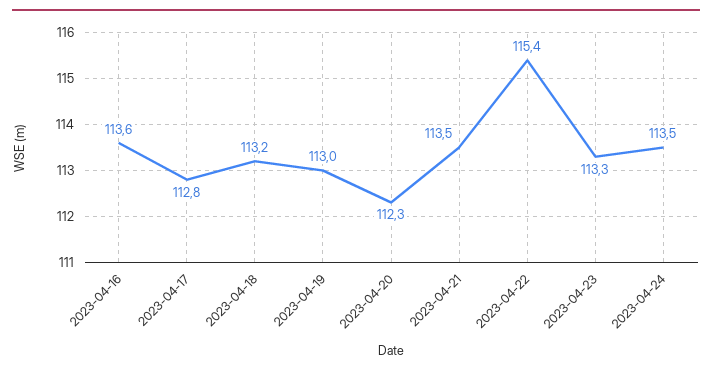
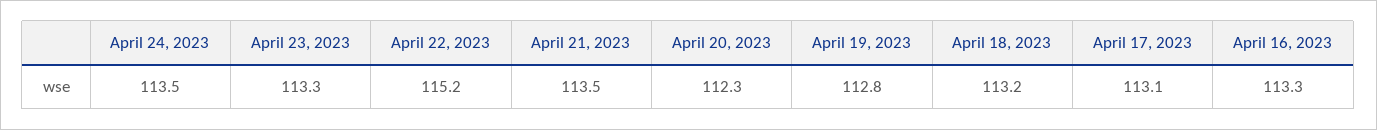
2023-04-16: 113.6 -> 113.3
2023-04-17: 112.8 -> 113.1
2023-04-19: 113 -> 112.8
2023-04-22: 115.4 -> 115.2

